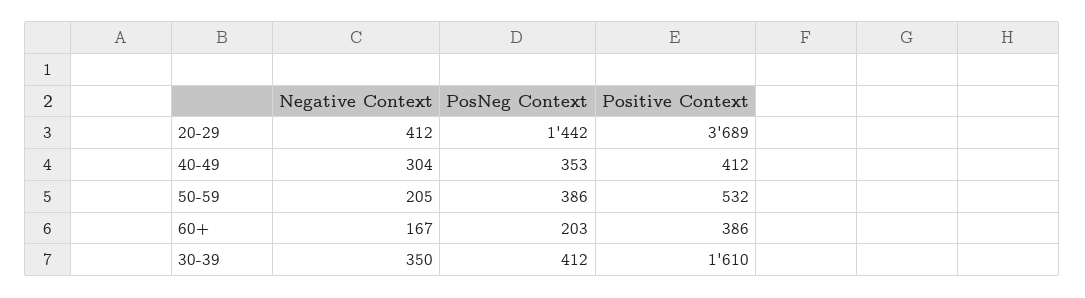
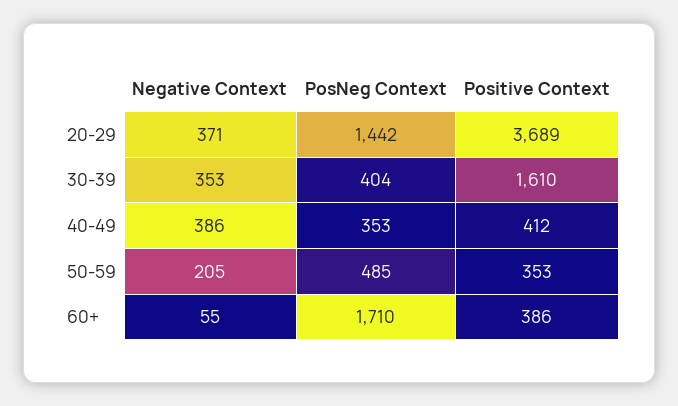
Negative Context, 20-29: 412 -> 371
Negative Context, 40-49: 304 -> 386
PosNeg Context, 50-59: 386 -> 485
Positive Context, 50-59: 532 -> 353
Negative Context, 60+: 167 -> 55
PosNeg Context, 60+: 203 -> 1710
Negative Context, 30-39: 350 -> 353
PosNeg Context, 30-39: 412 -> 404

